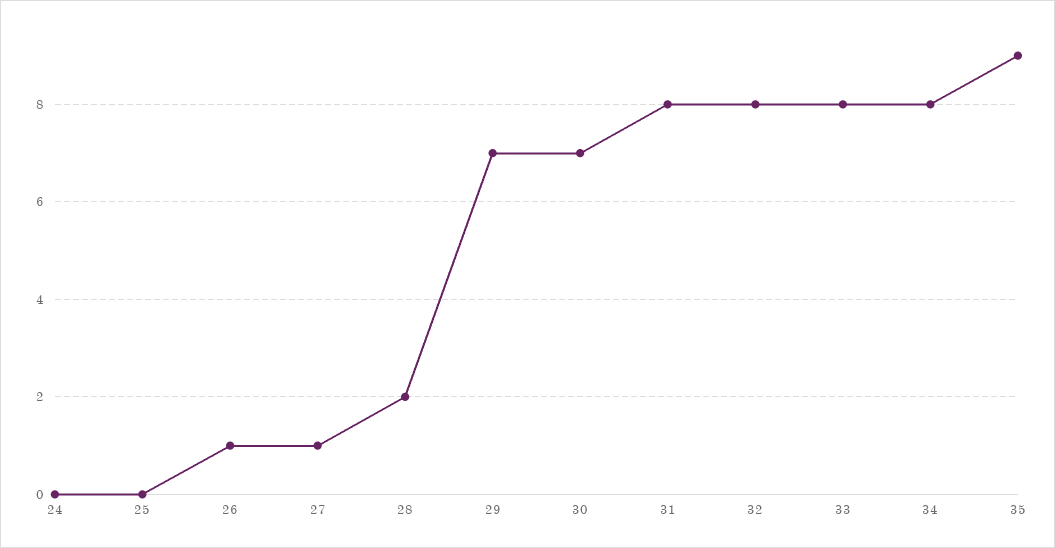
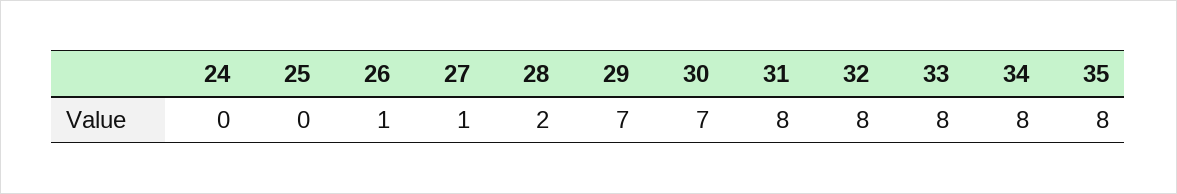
35: 9 -> 8

